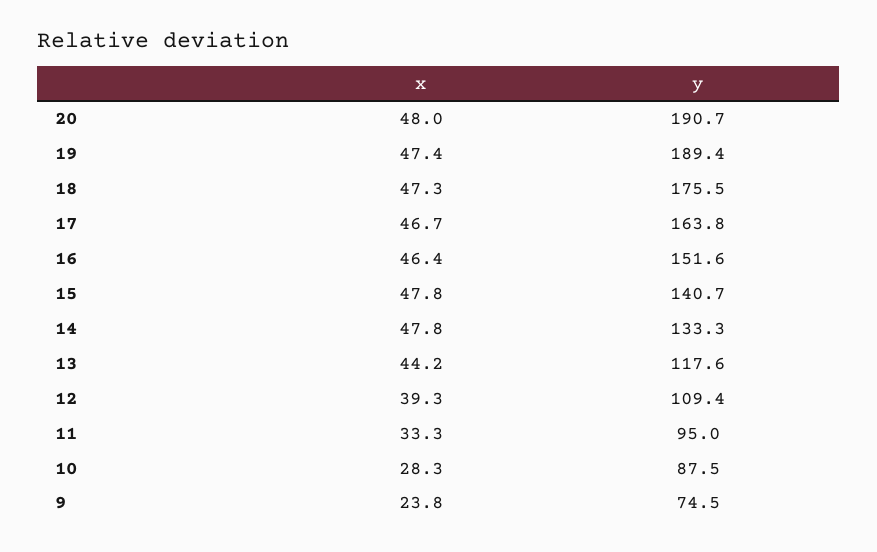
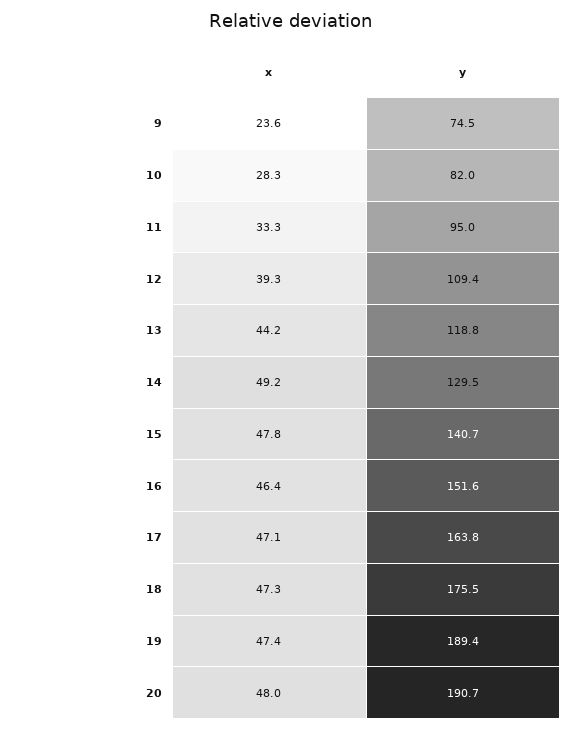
x, 17: 46.7 -> 47.1
x, 14: 47.8 -> 49.2
y, 14: 133.3 -> 129.5
y, 13: 117.6 -> 118.8
y, 10: 87.5 -> 82
x, 9: 23.8 -> 23.6

